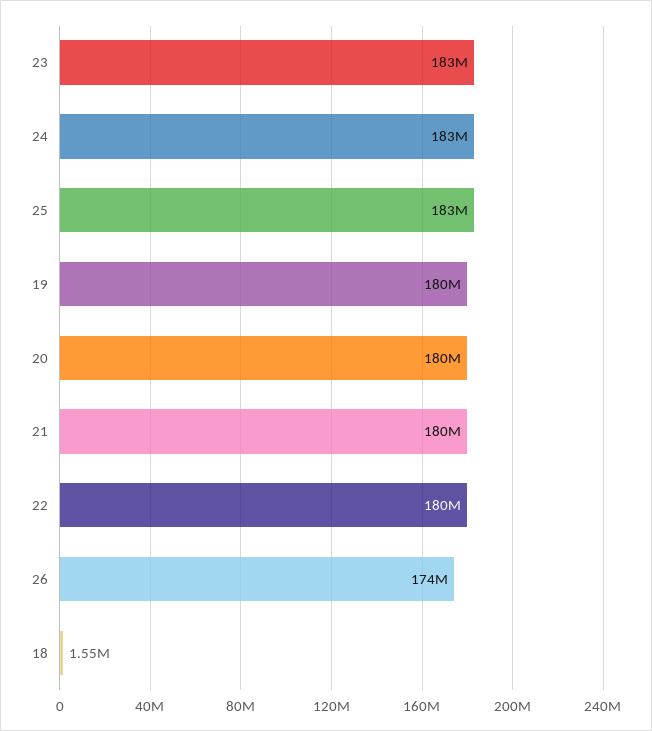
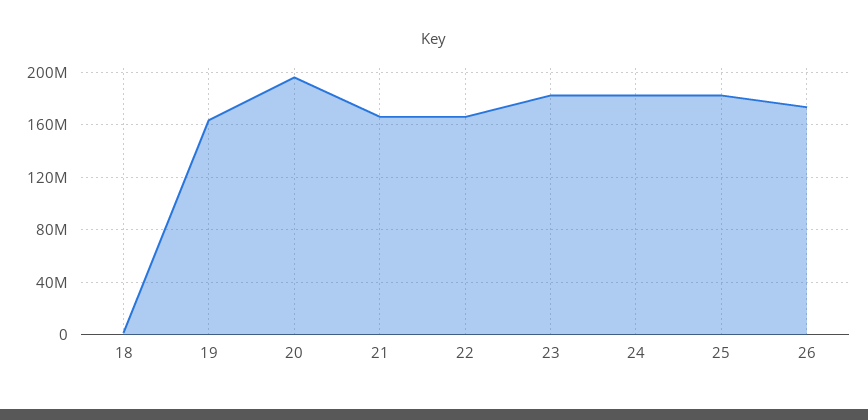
19: 180000000 -> 165000000
20: 180000000 -> 195000000
21: 180000000 -> 165000000
22: 180000000 -> 165000000

